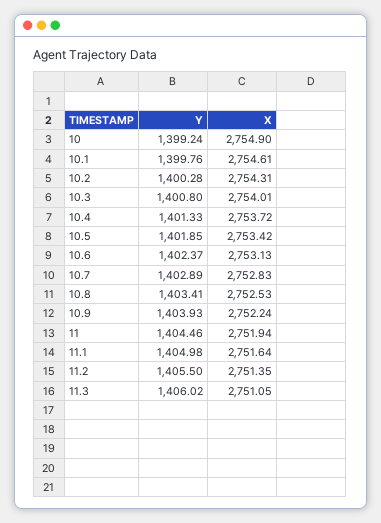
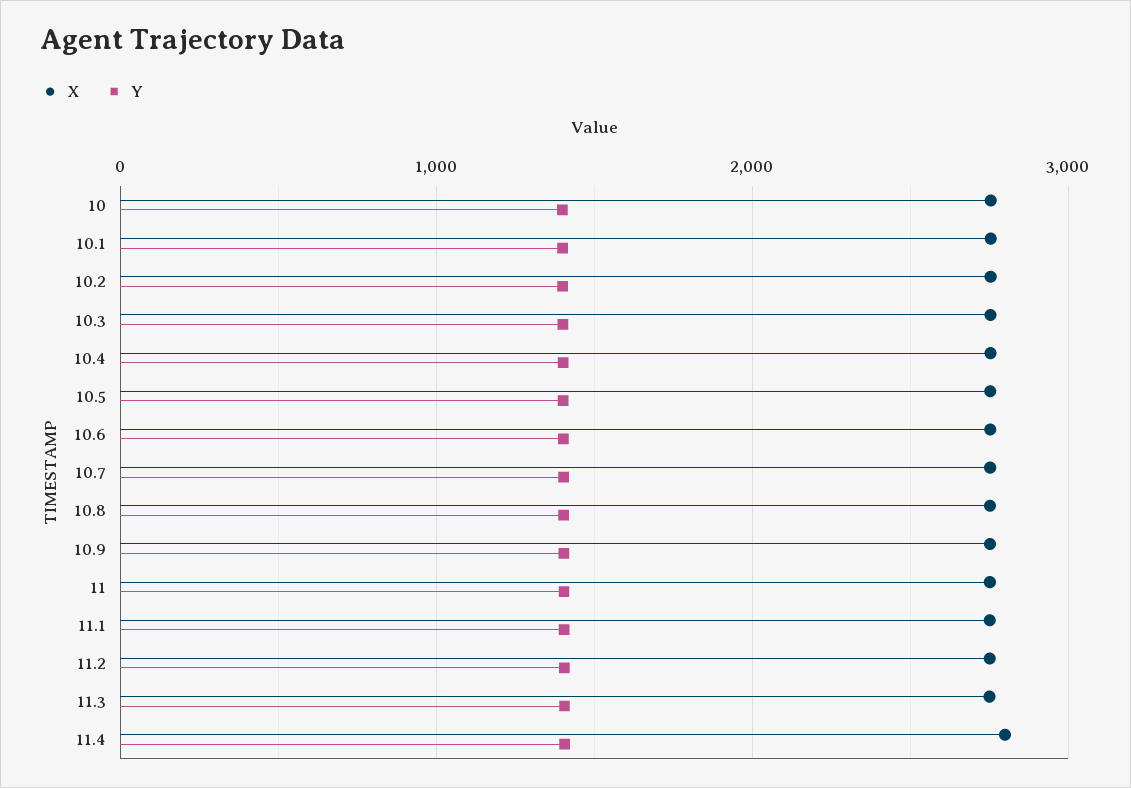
X, 11.4: none -> 2800
Y, 11.4: none -> 1400

